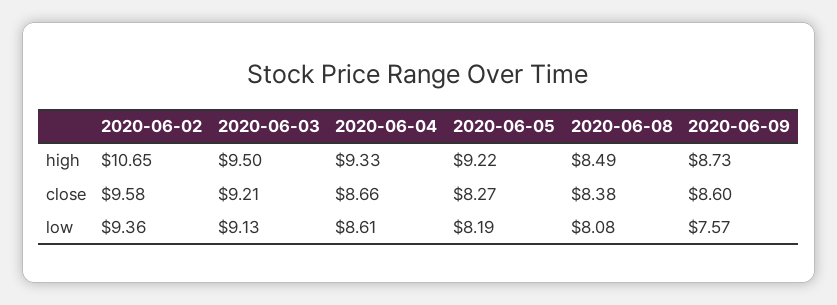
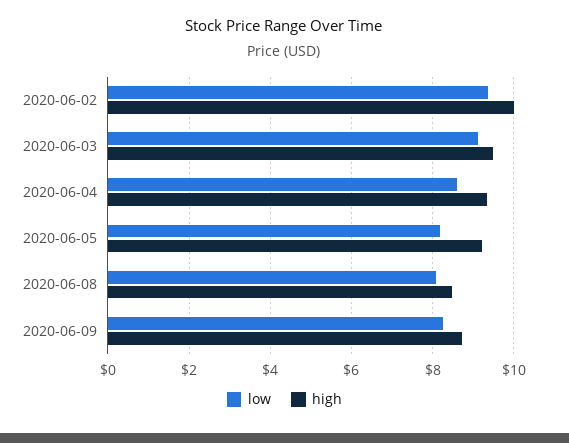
high, 2020-06-02: 10.65 -> 10
close, 2020-06-02: 9.58 -> none
close, 2020-06-03: 9.21 -> none
close, 2020-06-04: 8.66 -> none
close, 2020-06-05: 8.27 -> none
close, 2020-06-08: 8.38 -> none
close, 2020-06-09: 8.6 -> none
low, 2020-06-09: 7.57 -> 8.2

